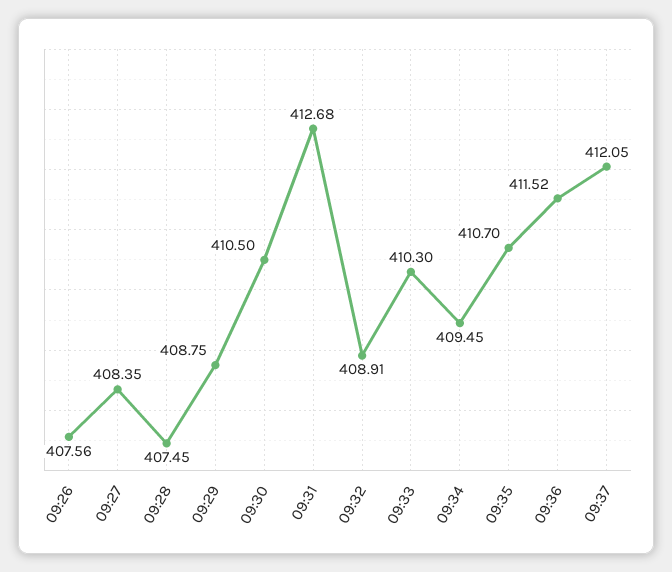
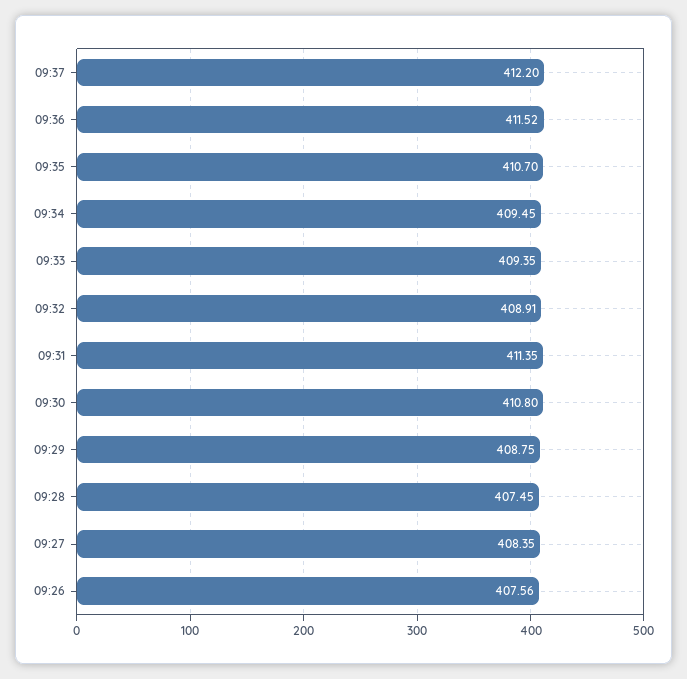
09:30: 410.5 -> 410.8
09:31: 412.68 -> 411.35
09:33: 410.3 -> 409.35
09:37: 412.05 -> 412.2

